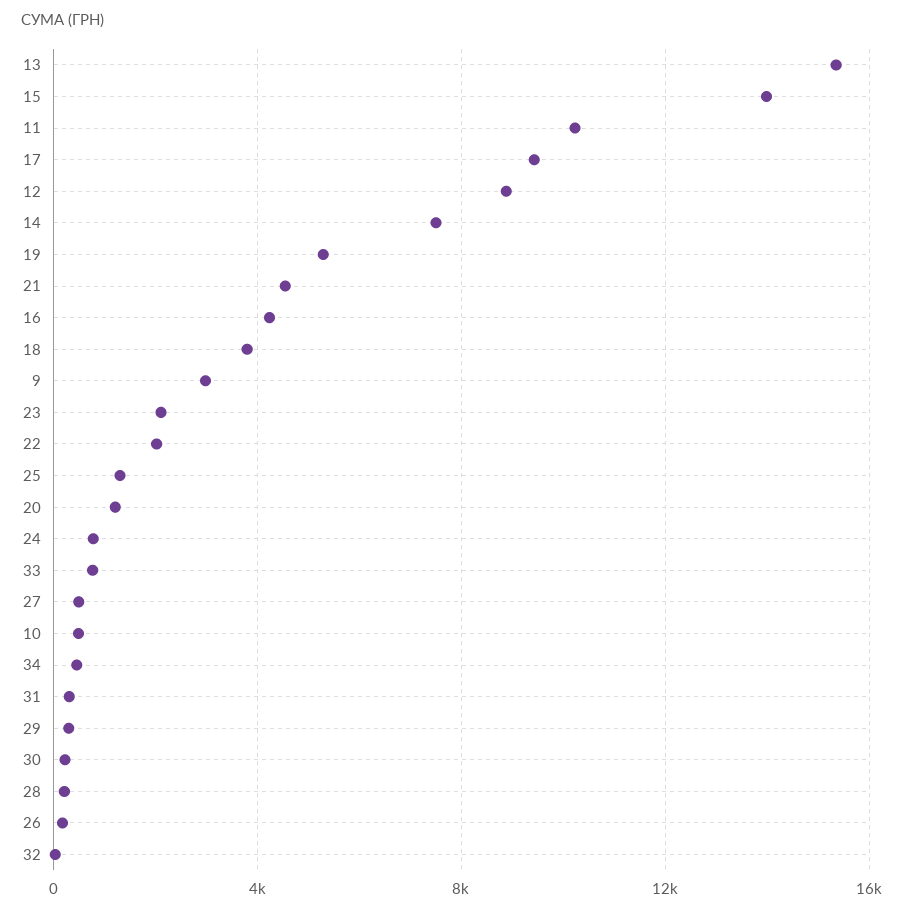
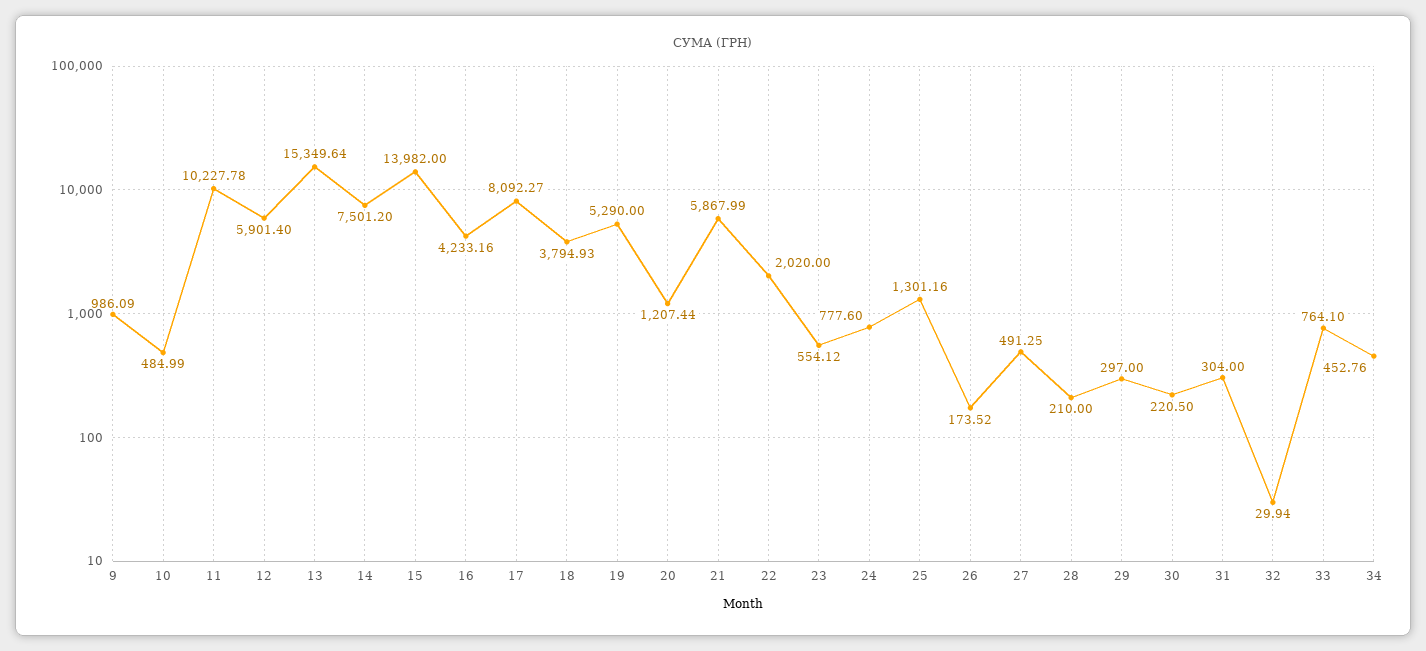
17: 9500 -> 8092.27
12: 9000 -> 5901.4
21: 4500 -> 5867.99
9: 3000 -> 986.09
23: 2000 -> 554.12

